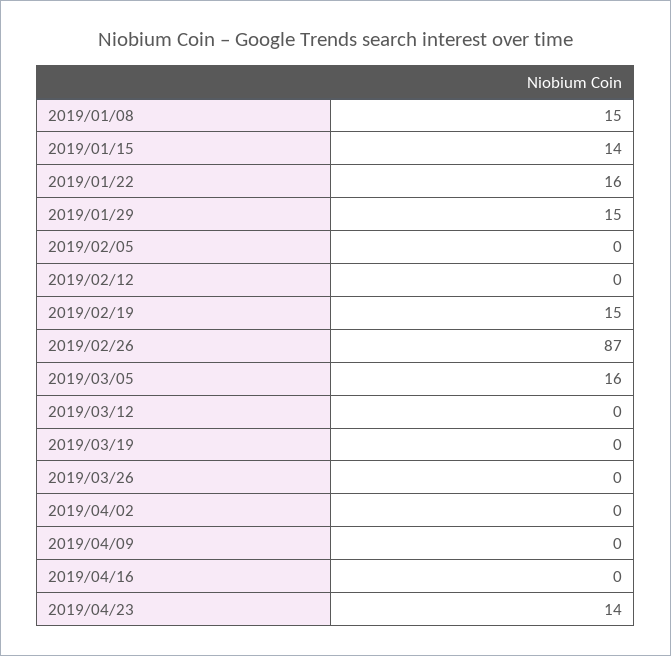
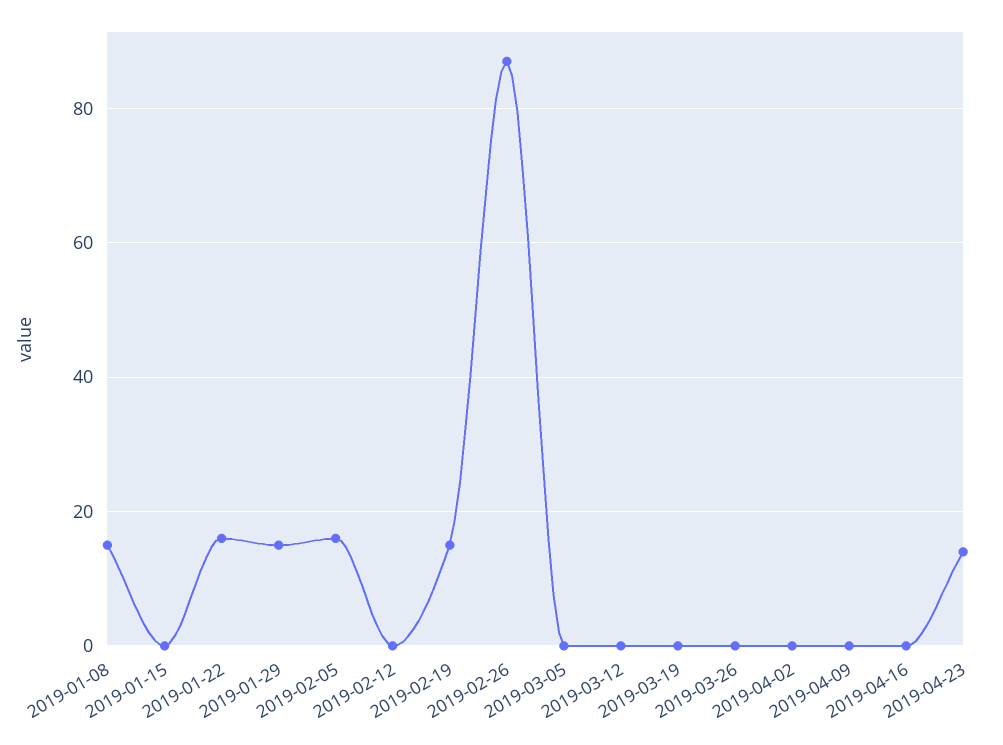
2019/01/15: 14 -> 0
2019/02/05: 0 -> 15
2019/03/05: 16 -> 0

